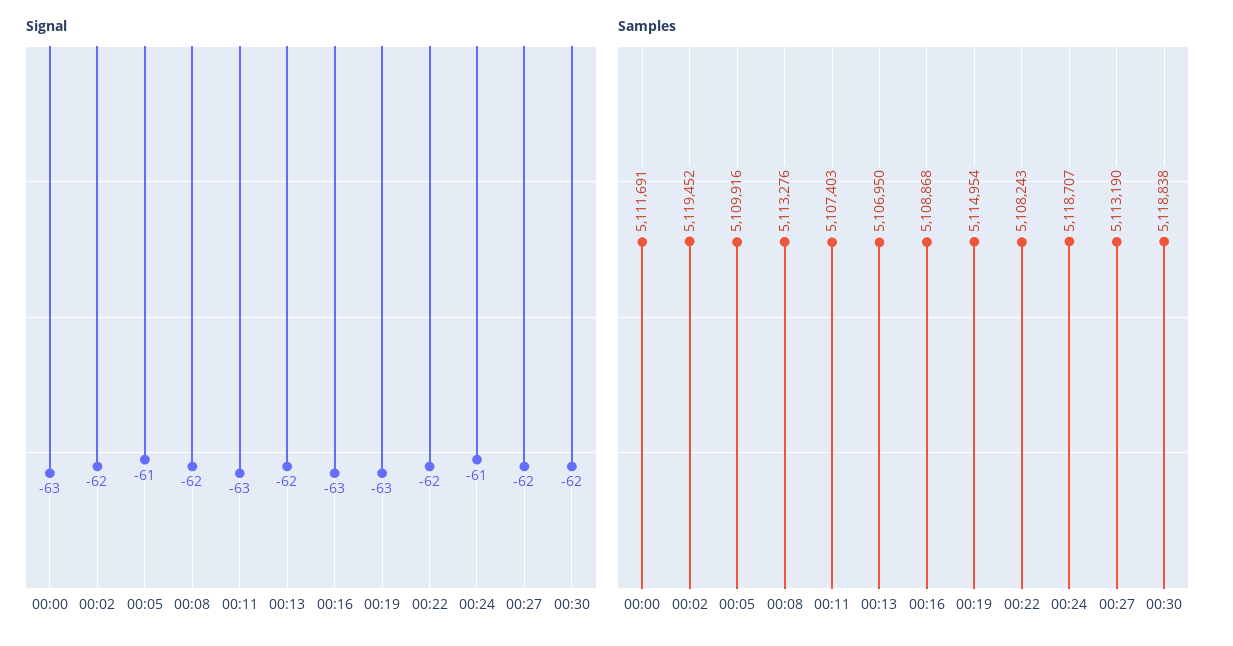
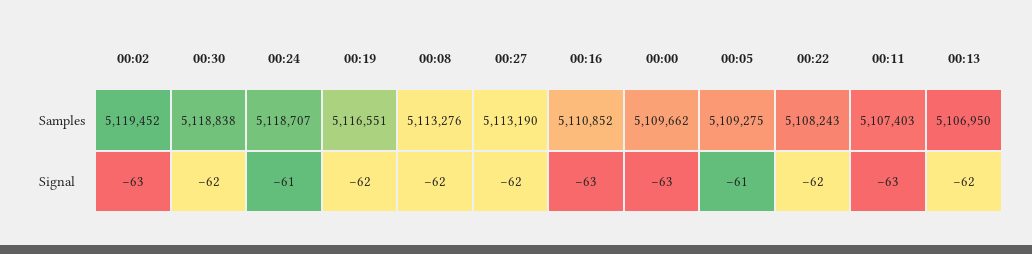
Signal, 00:02: -62 -> -63
Signal, 00:19: -63 -> -62
Samples, 00:00: 5111691 -> 5109662
Samples, 00:05: 5109916 -> 5109275
Samples, 00:16: 5108868 -> 5110852
Samples, 00:19: 5114954 -> 5116551

